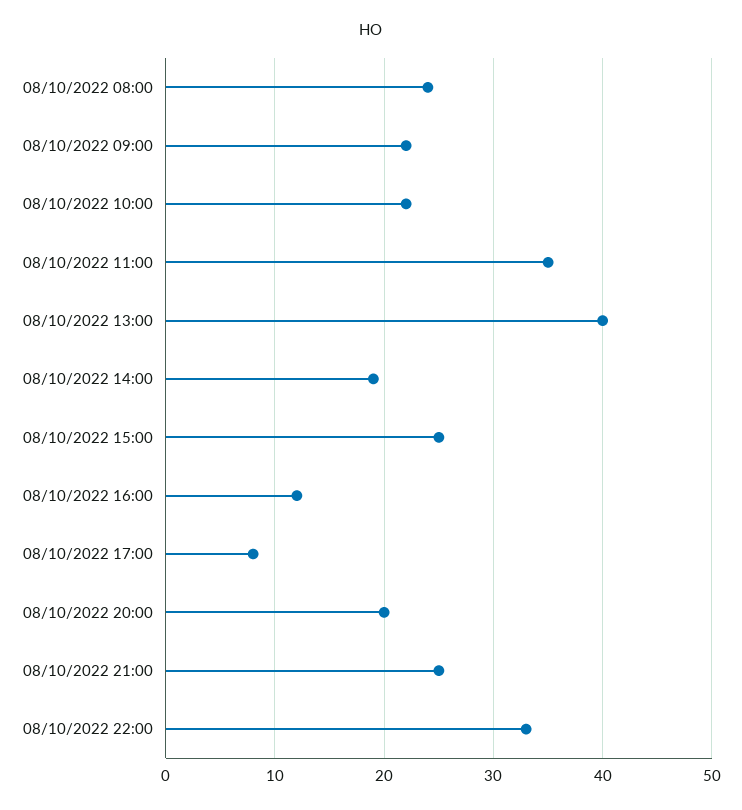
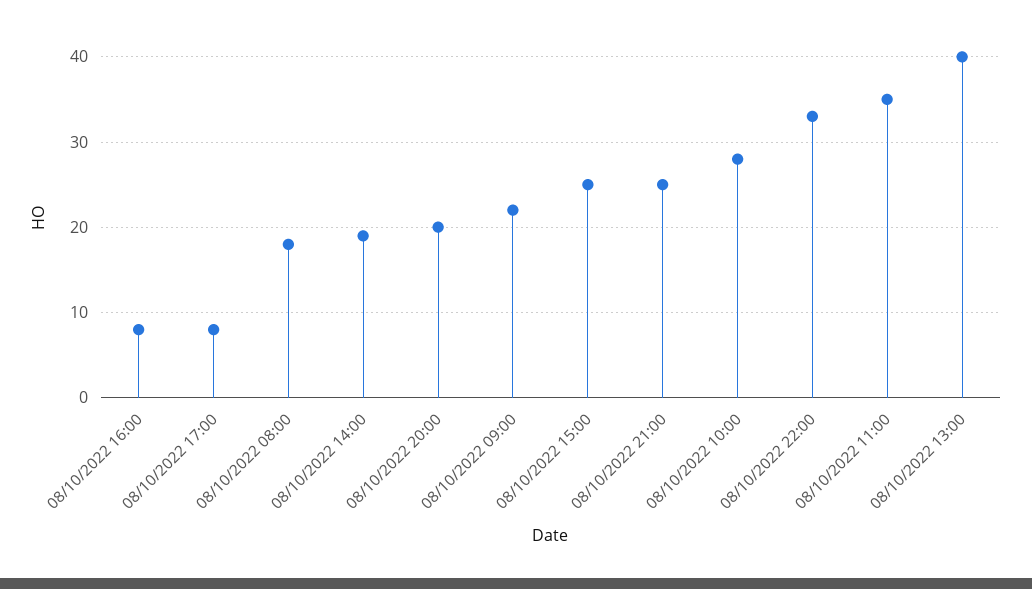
08/10/2022 08:00: 24 -> 18
08/10/2022 10:00: 22 -> 28
08/10/2022 16:00: 12 -> 8

